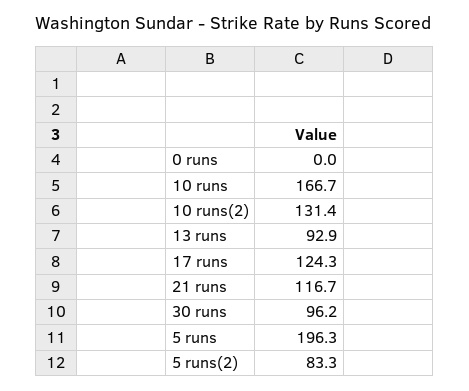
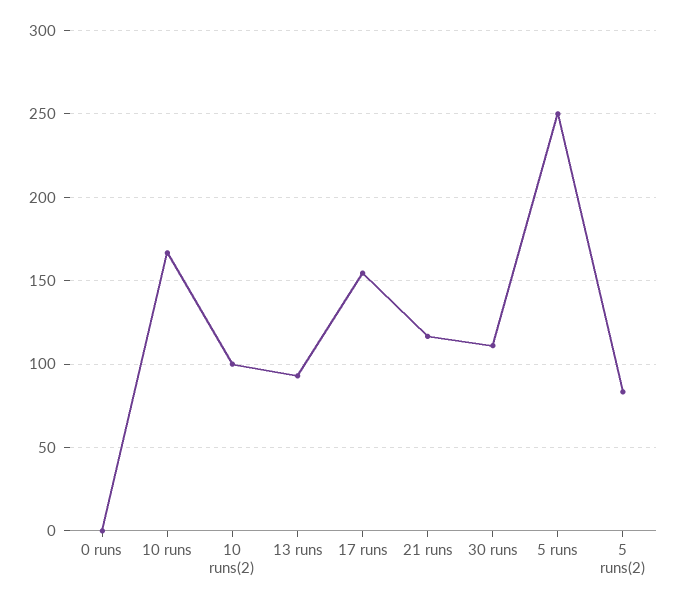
10 runs(2): 131.4 -> 100
17 runs: 124.3 -> 155
30 runs: 96.2 -> 110
5 runs: 196.3 -> 250

